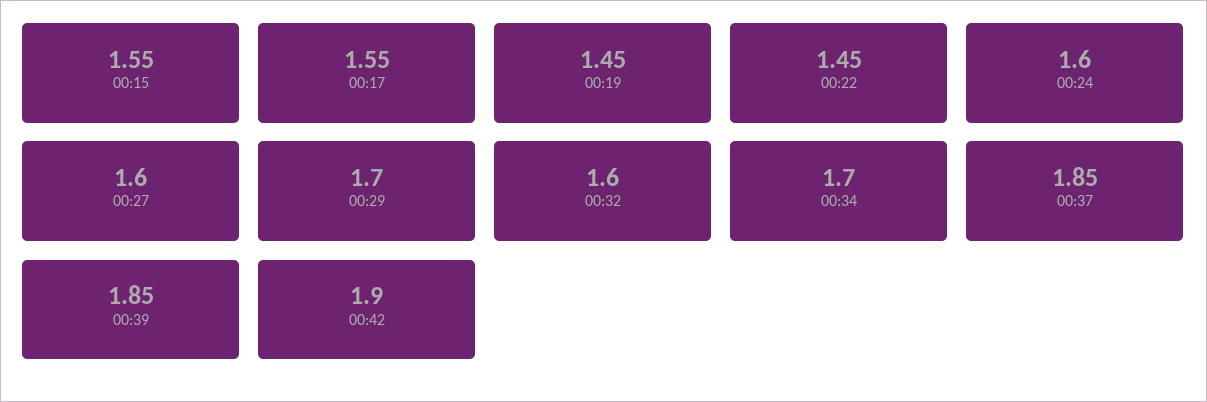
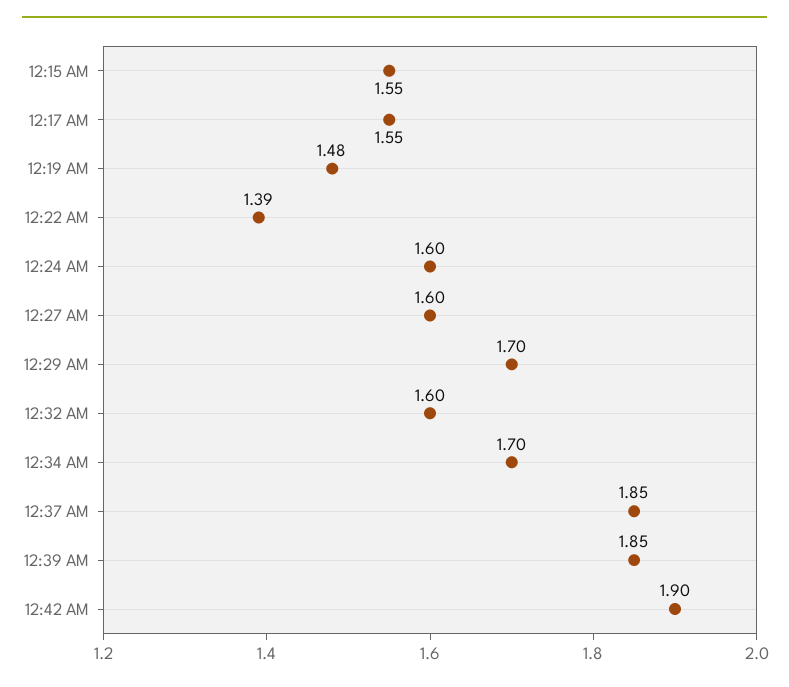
00:19: 1.45 -> 1.48
00:22: 1.45 -> 1.39

